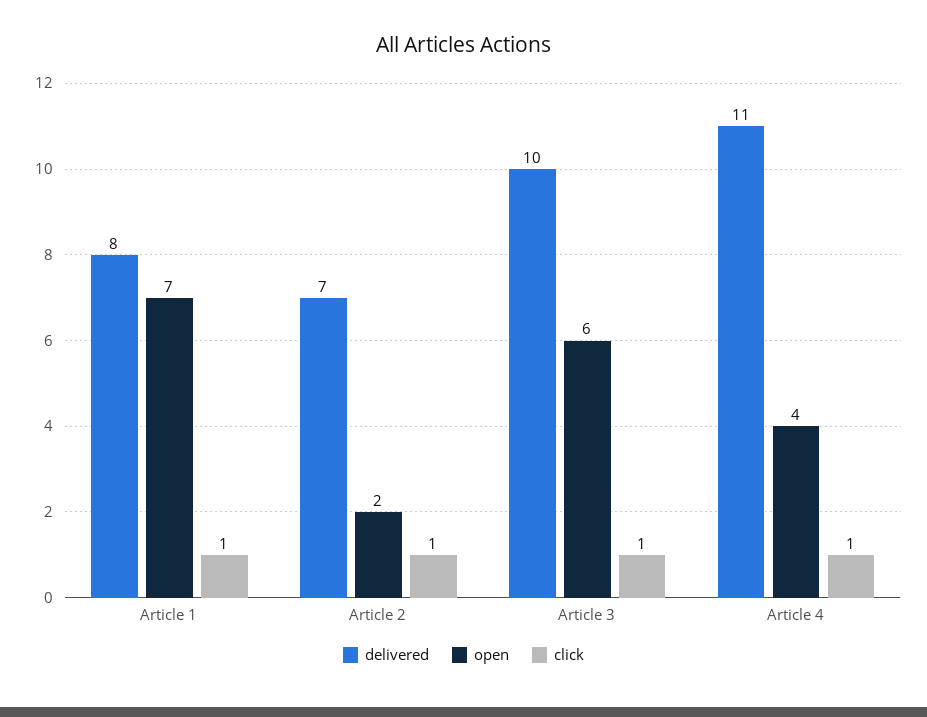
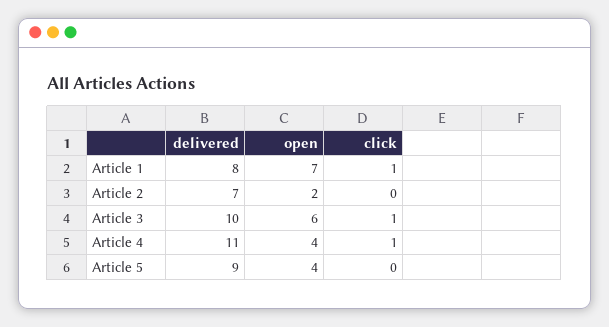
click, Article 2: 1 -> 0
delivered, Article 5: none -> 9
open, Article 5: none -> 4
click, Article 5: none -> 0

